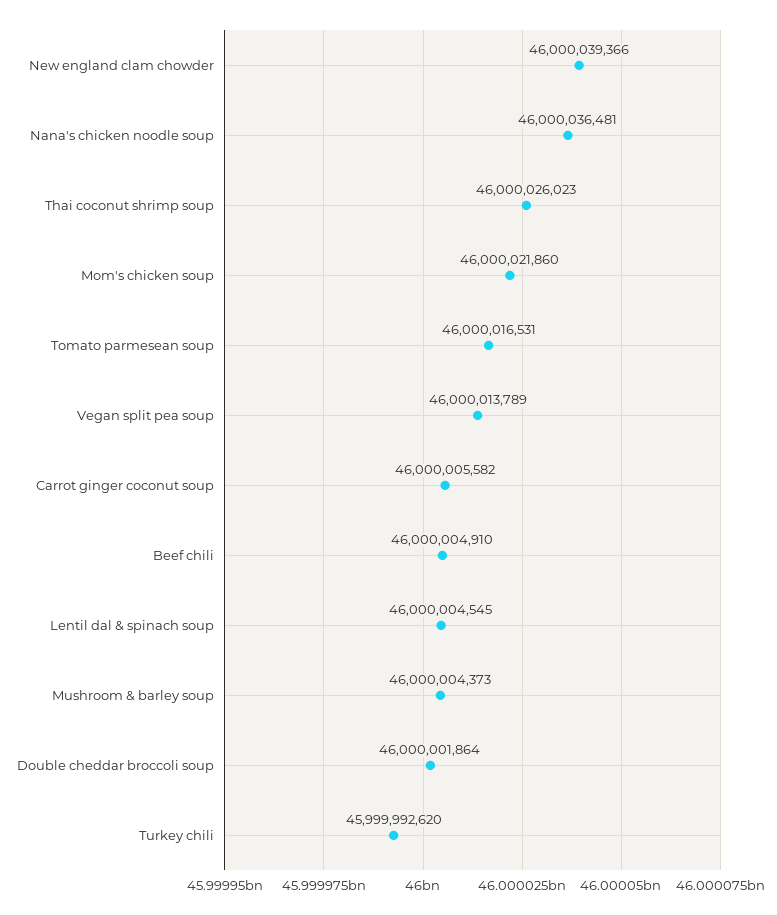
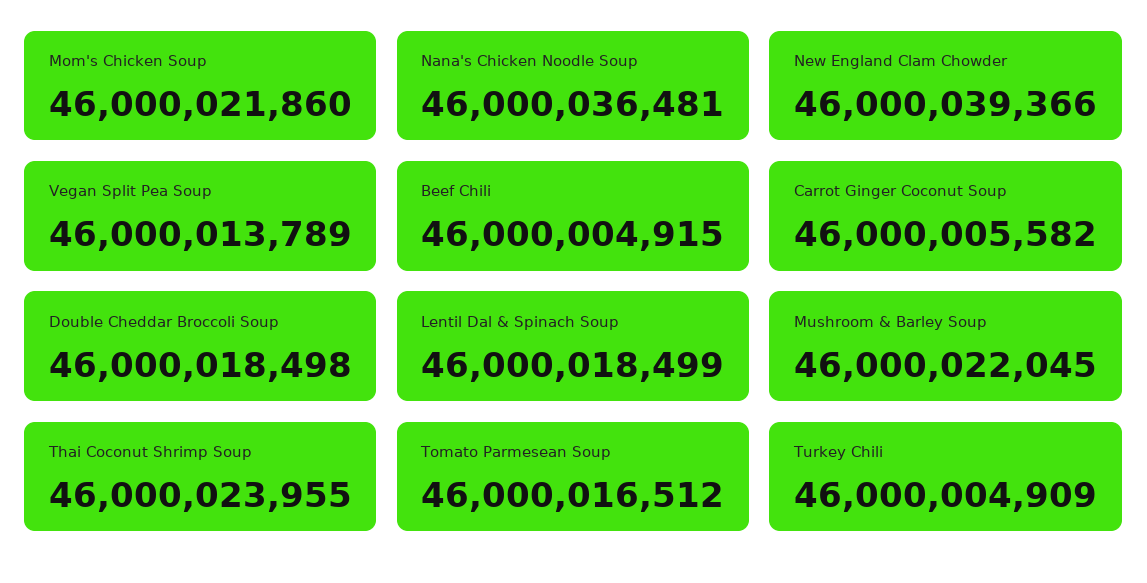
Thai coconut shrimp soup: 46000026023 -> 46000023955
Tomato parmesean soup: 46000016531 -> 46000016512
Beef chili: 46000004910 -> 46000004915
Lentil dal & spinach soup: 46000004545 -> 46000018499
Mushroom & barley soup: 46000004373 -> 46000022045
Double cheddar broccoli soup: 46000001864 -> 46000018498
Turkey chili: 45999992620 -> 46000004909

